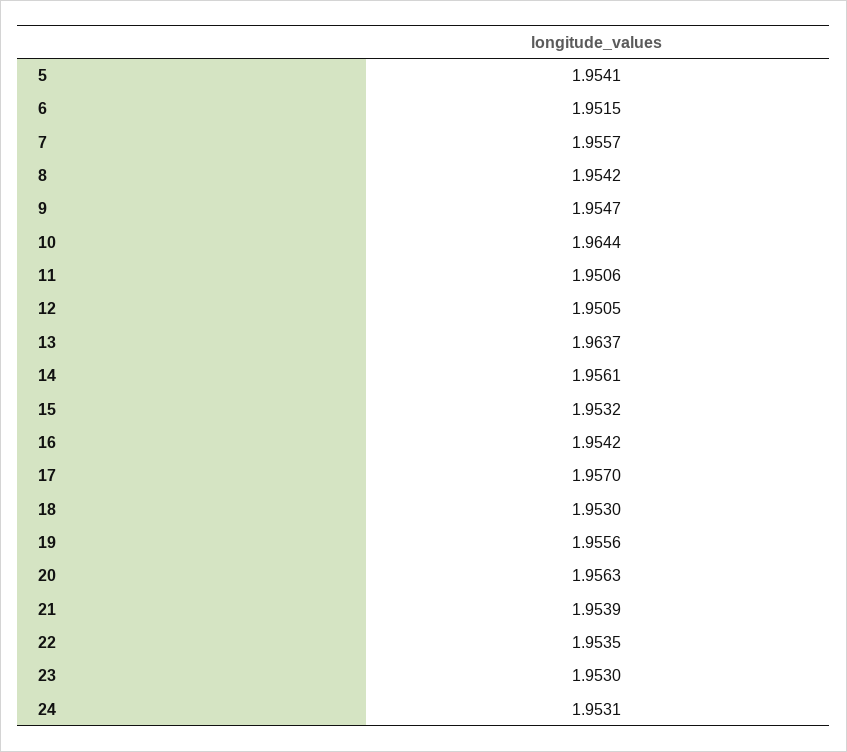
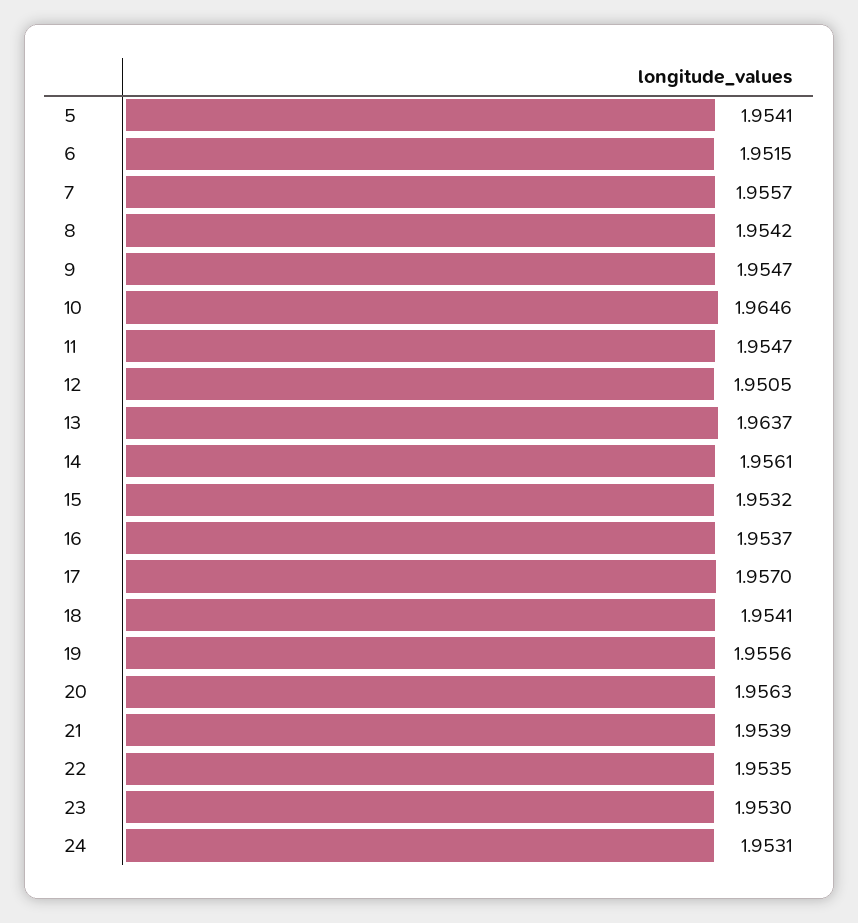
10: 1.9644 -> 1.9646
11: 1.9506 -> 1.9547
16: 1.9542 -> 1.9537
18: 1.953 -> 1.9541

